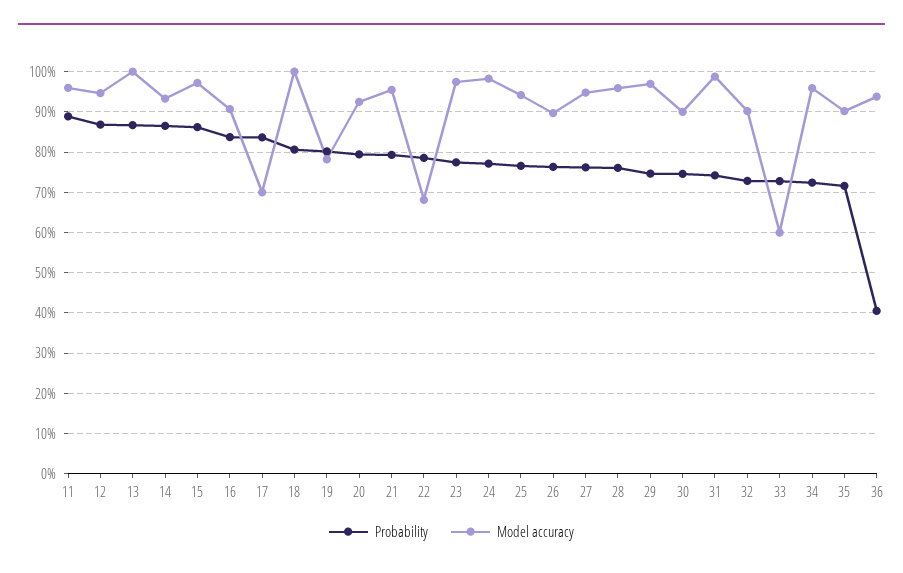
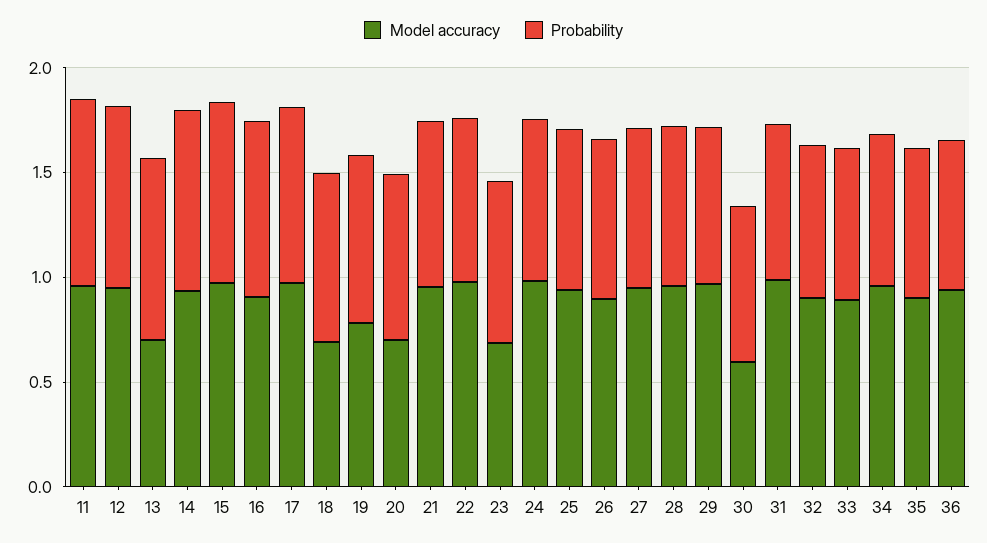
Model accuracy, 13: 1 -> 0.7
Model accuracy, 17: 0.7 -> 1
Model accuracy, 18: 1 -> 0.7
Model accuracy, 20: 0.92 -> 0.7
Model accuracy, 22: 0.68 -> 1
Model accuracy, 23: 0.98 -> 0.7
Model accuracy, 30: 0.9 -> 0.6
Model accuracy, 33: 0.6 -> 0.9
Probability, 36: 0.4 -> 0.7

